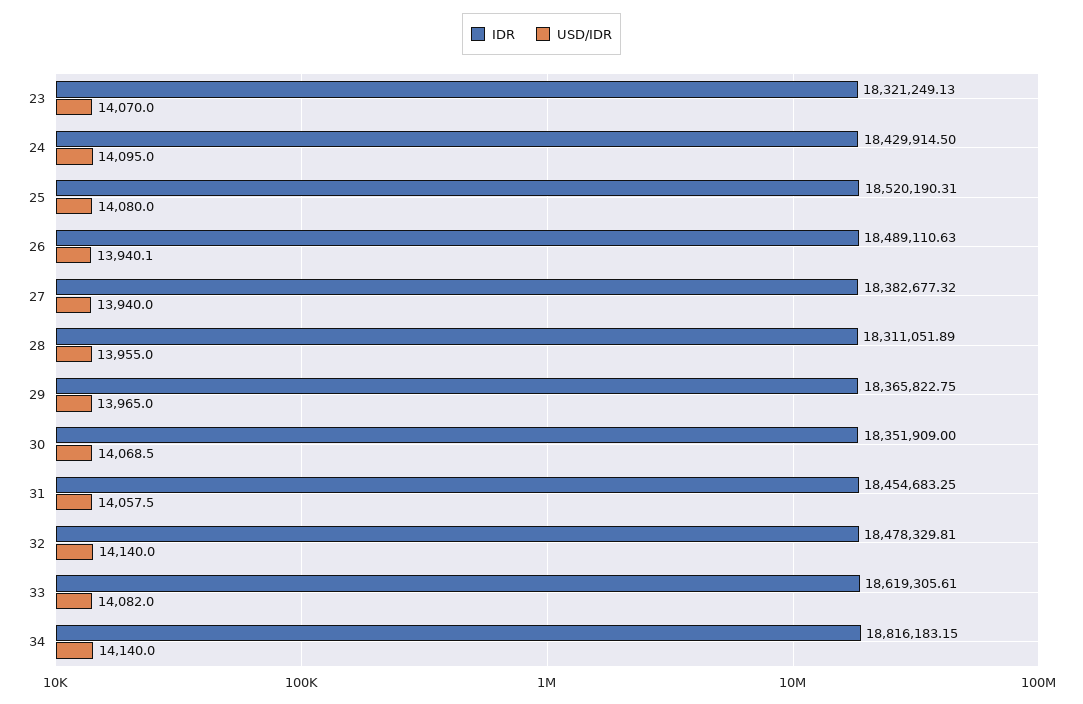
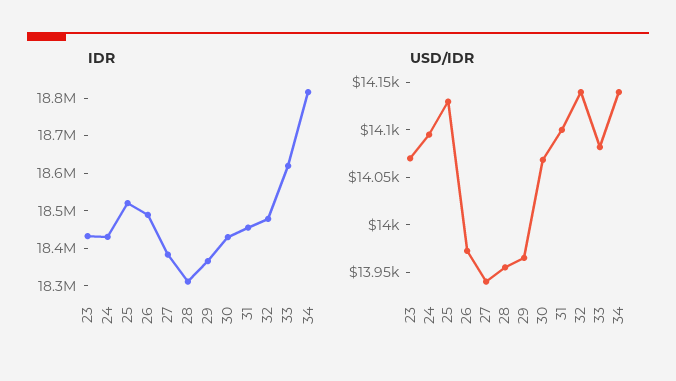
IDR, 23: 18321249.13 -> 18425000
USD/IDR, 25: 14080 -> 14130
USD/IDR, 26: 13940.1 -> 13970
IDR, 30: 18351909 -> 18425000
USD/IDR, 31: 14057.5 -> 14100

